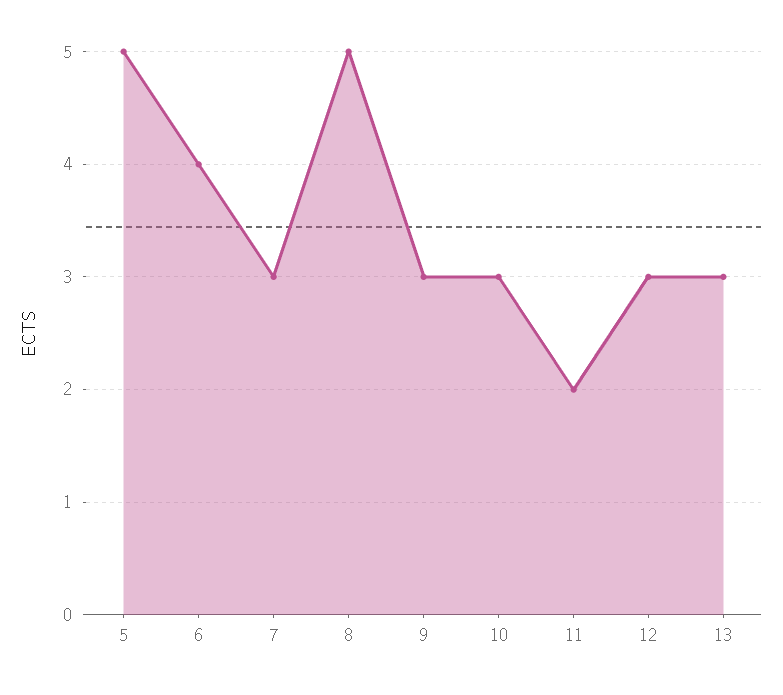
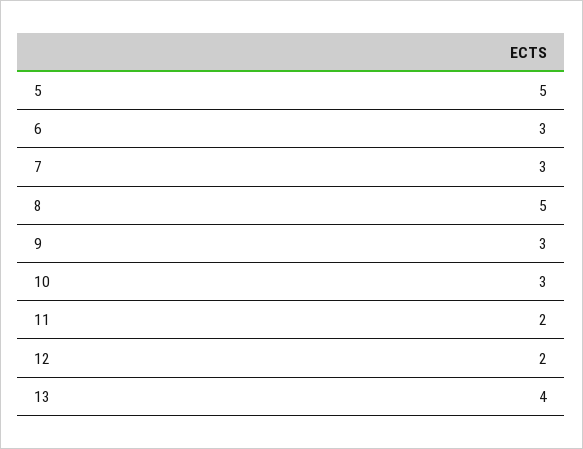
6: 4 -> 3
12: 3 -> 2
13: 3 -> 4

